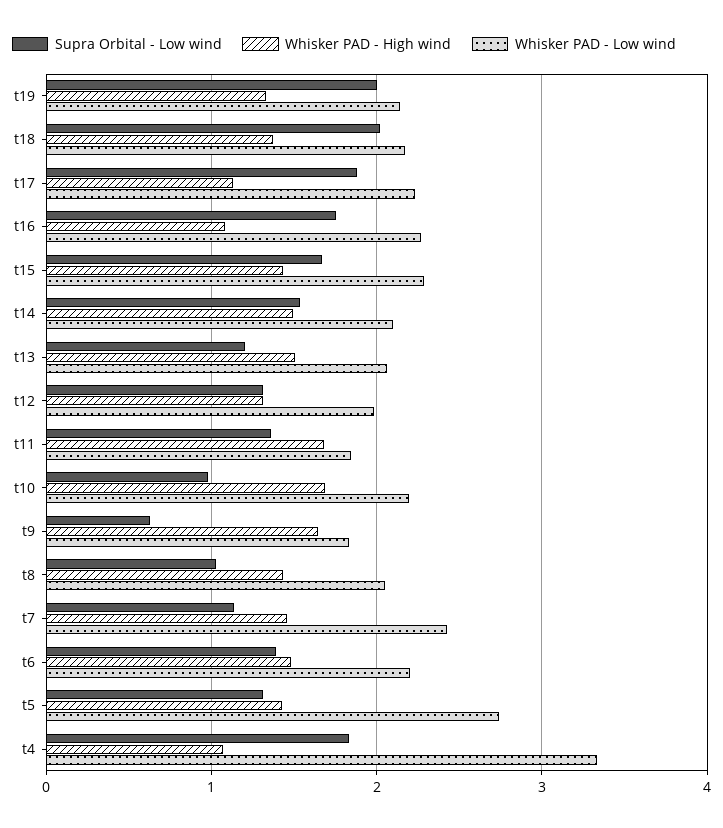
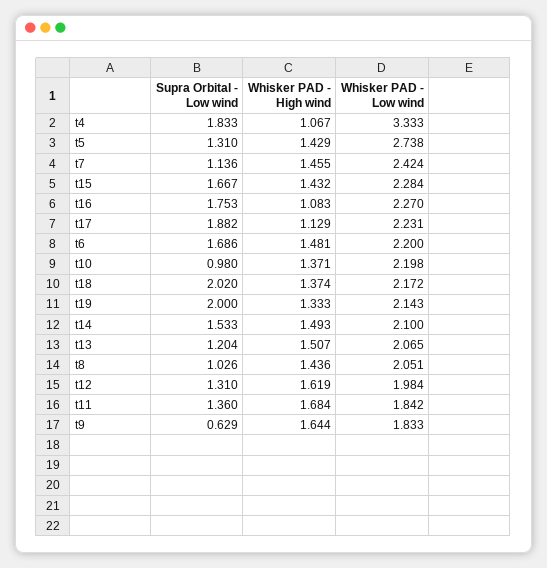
Whisker PAD - High wind, t12: 1.3 -> 1.619
Whisker PAD - High wind, t10: 1.7 -> 1.371
Supra Orbital - Low wind, t6: 1.4 -> 1.686

